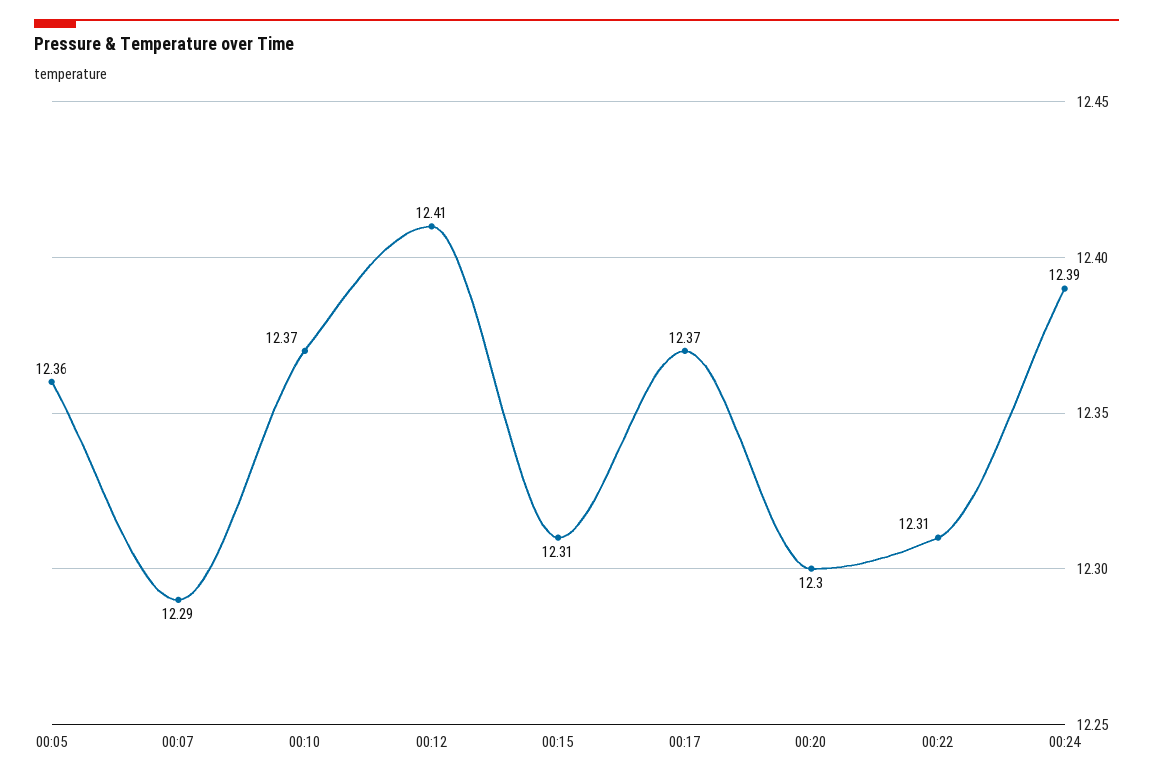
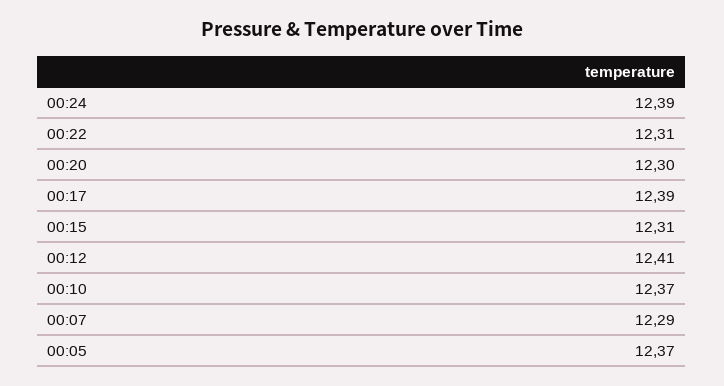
00:05: 12.36 -> 12.37
00:17: 12.37 -> 12.39

